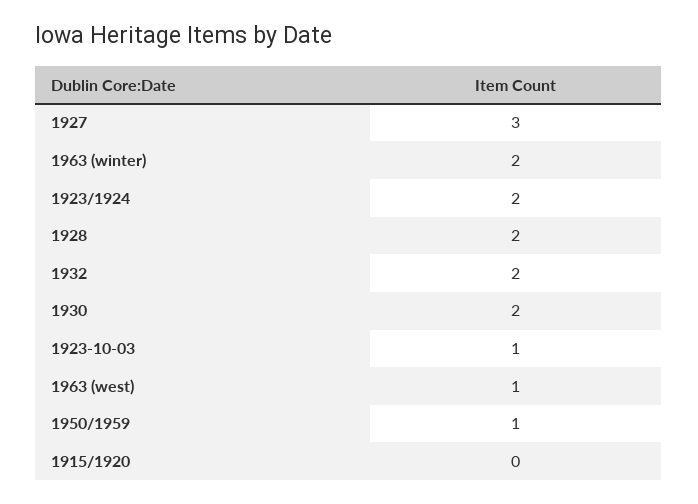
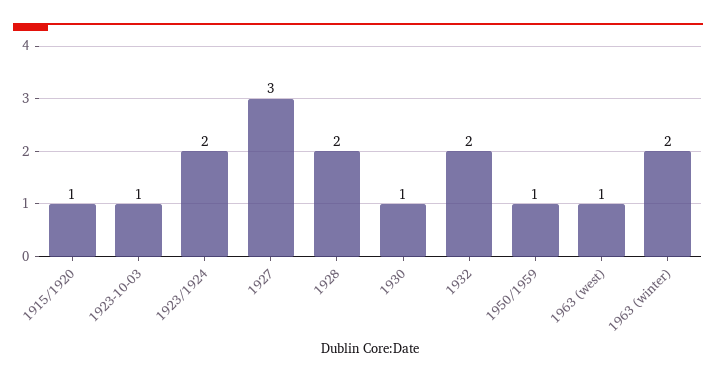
1930: 2 -> 1
1915/1920: 0 -> 1

